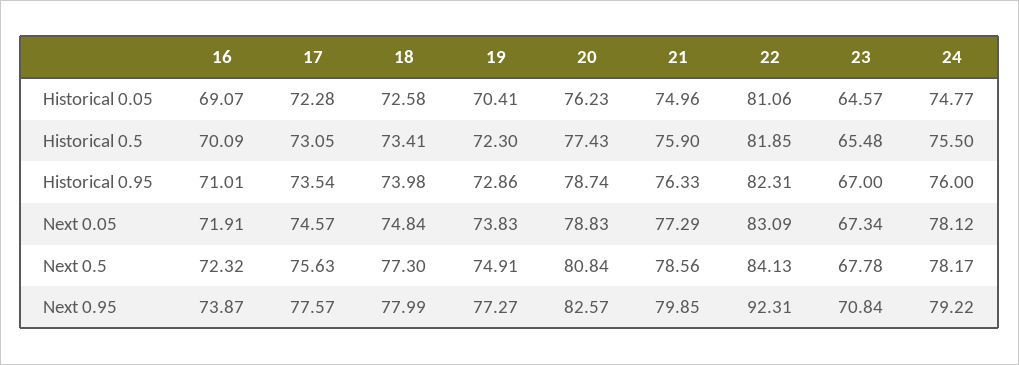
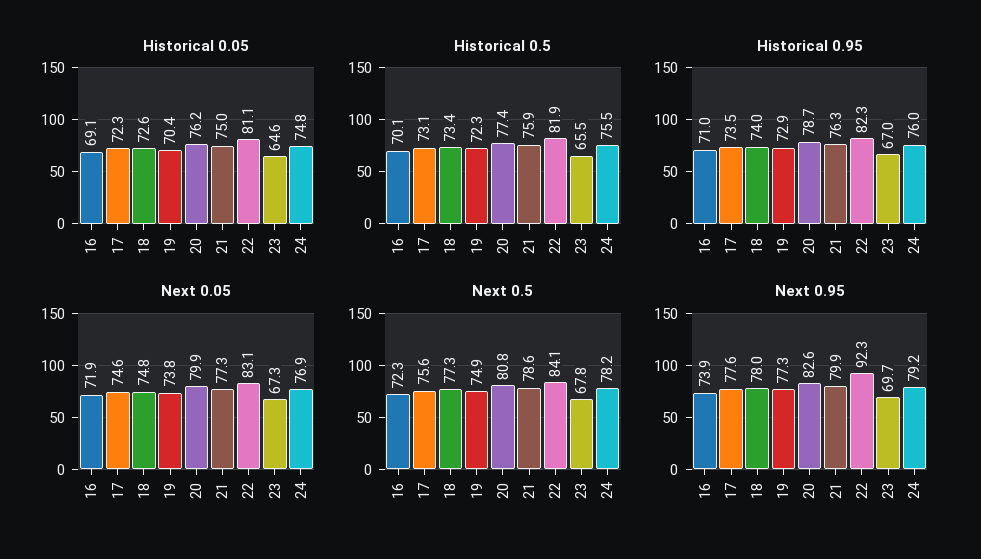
Next 0.05, 20: 78.83 -> 79.9
Next 0.05, 24: 78.12 -> 76.9
Next 0.95, 23: 70.84 -> 69.7

